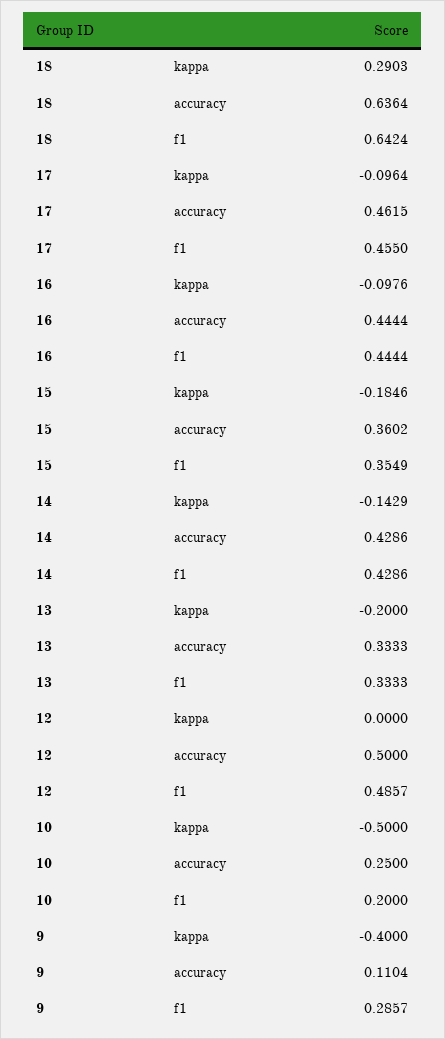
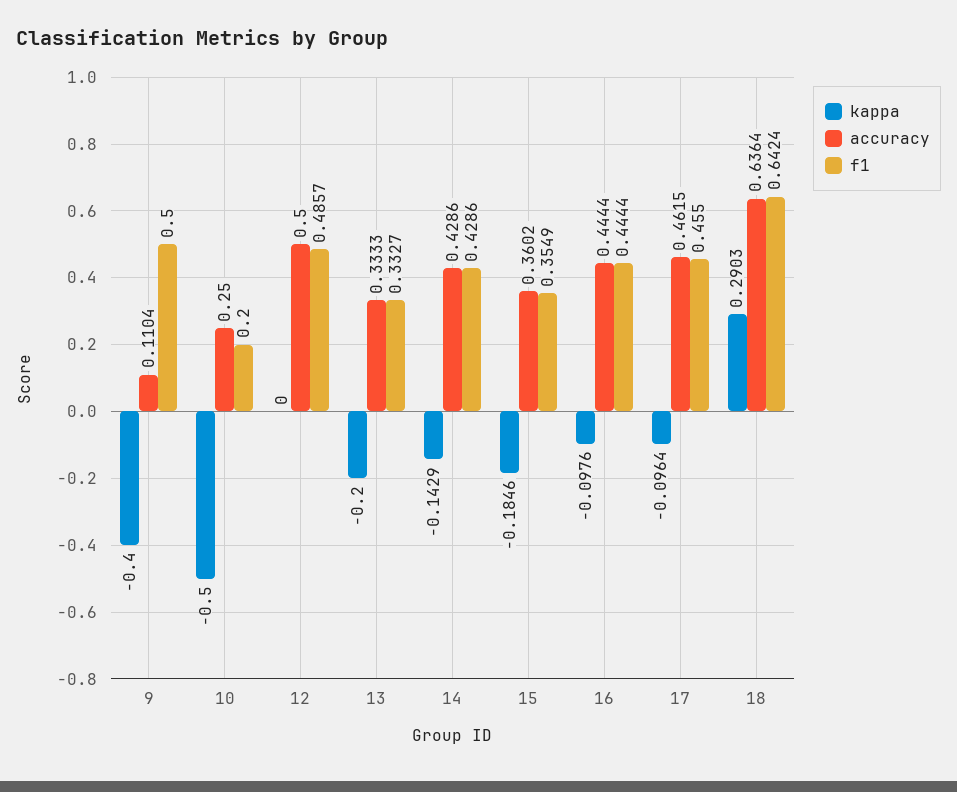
f1, 13: 0.3333 -> 0.3327
f1, 9: 0.2857 -> 0.5

